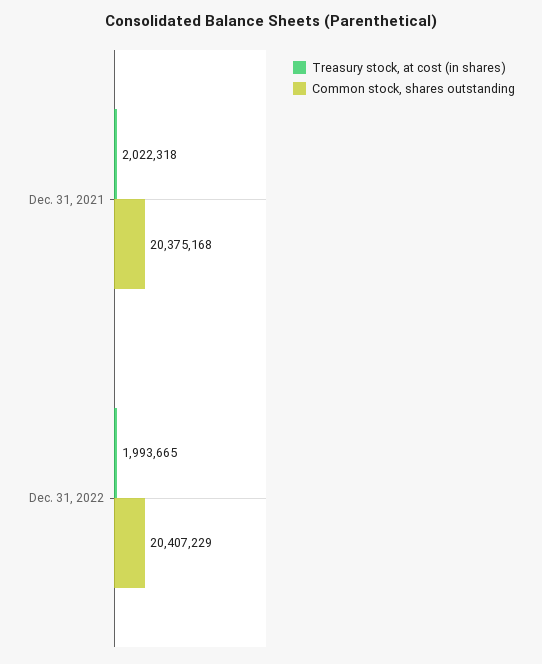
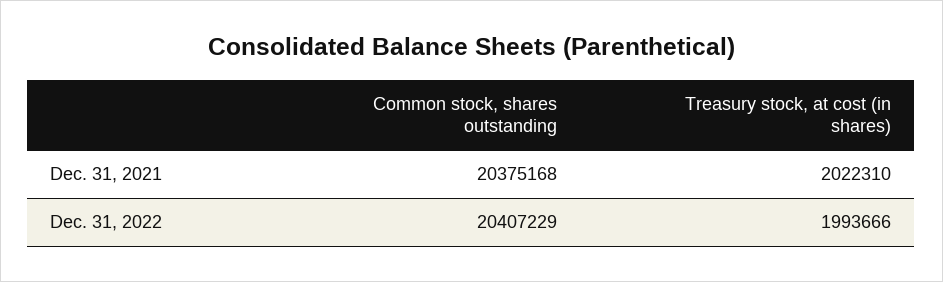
Treasury stock, at cost (in shares), Dec. 31, 2021: 2022318 -> 2022310
Treasury stock, at cost (in shares), Dec. 31, 2022: 1993665 -> 1993666

